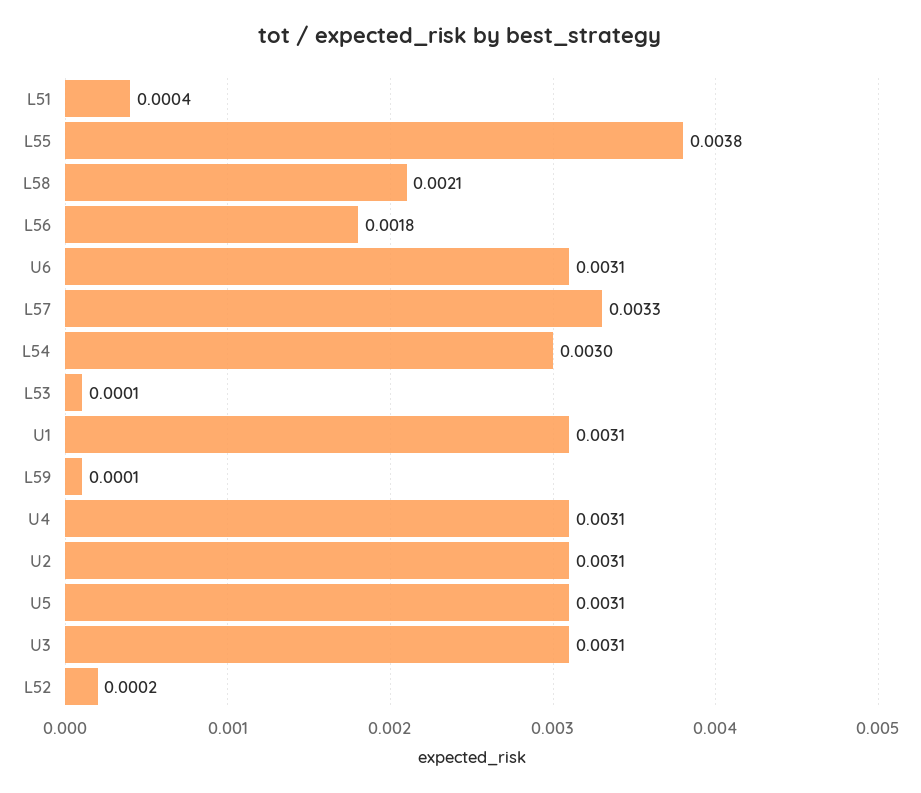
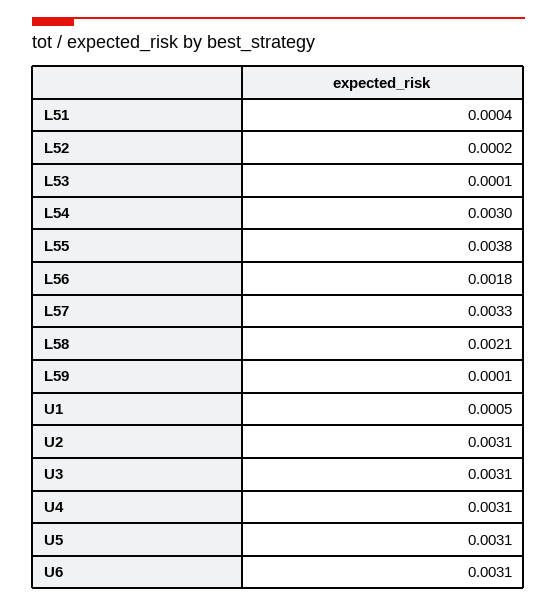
U1: 0.0031 -> 0.0005

